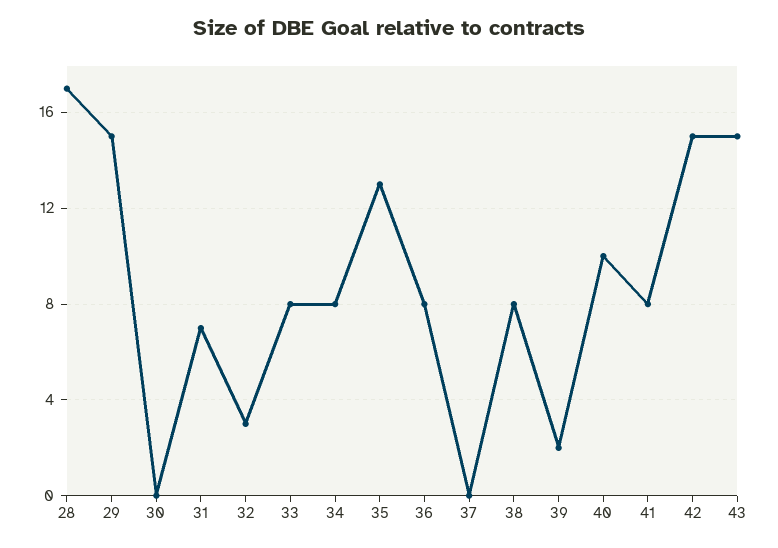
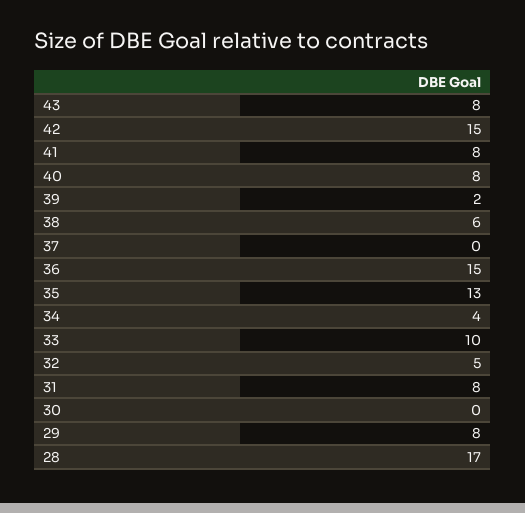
29: 15 -> 8
31: 7 -> 8
32: 3 -> 5
33: 8 -> 10
34: 8 -> 4
36: 8 -> 15
38: 8 -> 6
40: 10 -> 8
43: 15 -> 8

